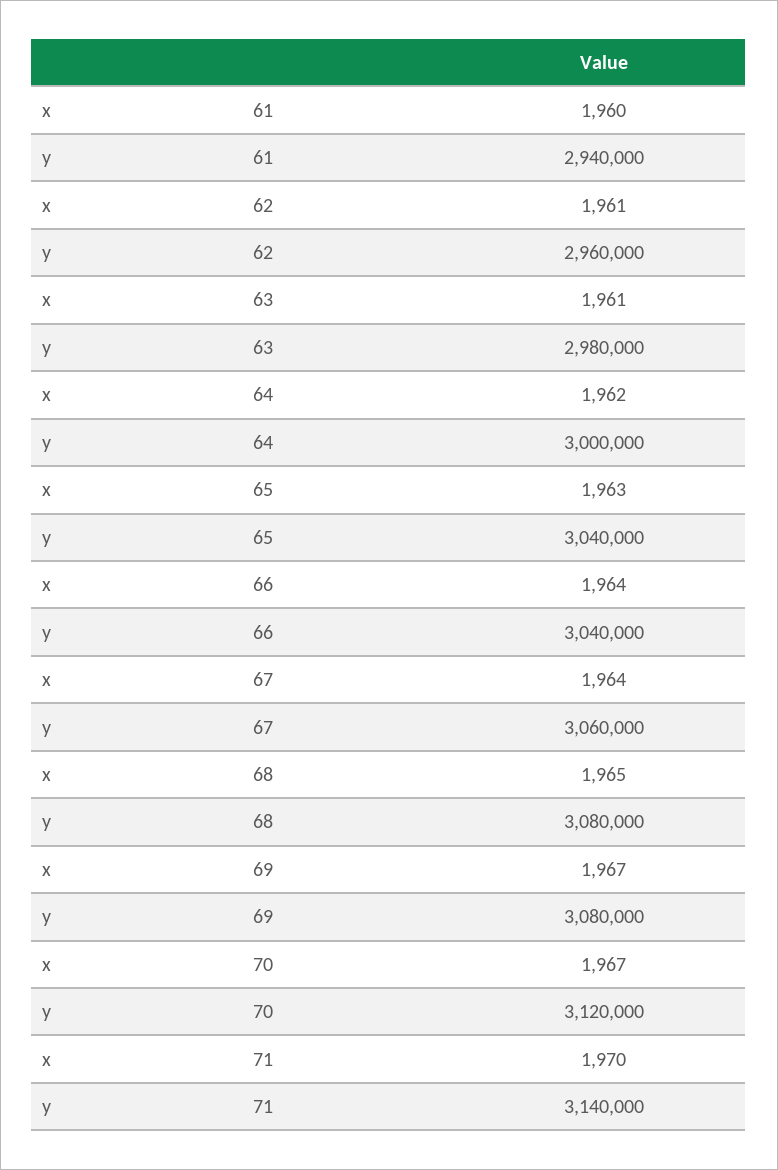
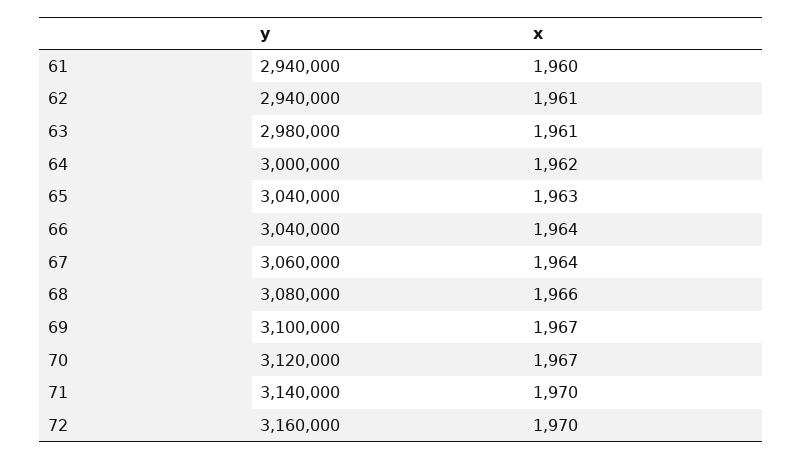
y, 62: 2960000 -> 2940000
x, 68: 1965 -> 1966
y, 69: 3080000 -> 3100000
y, 72: none -> 3160000
x, 72: none -> 1970

